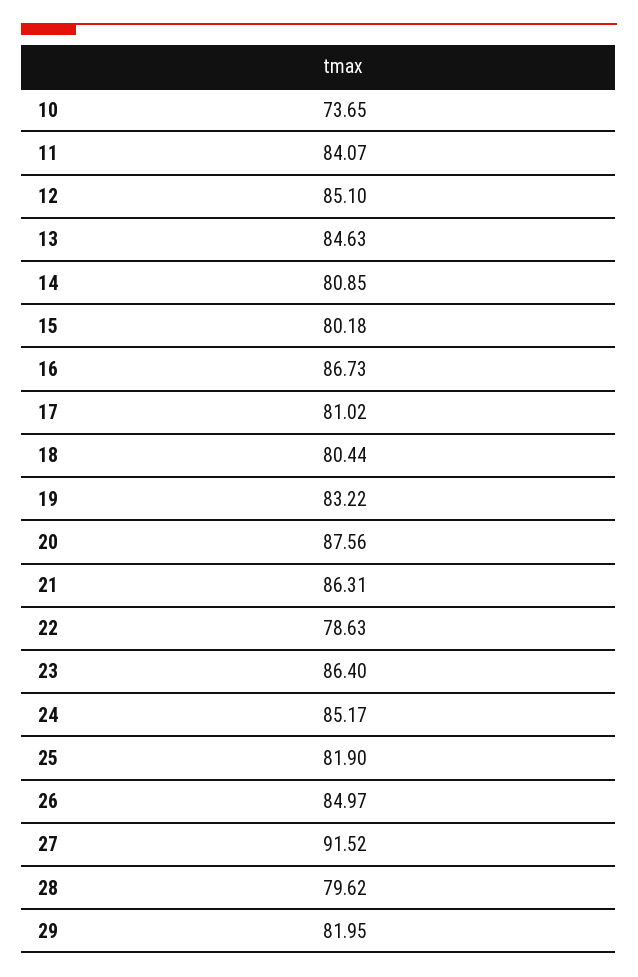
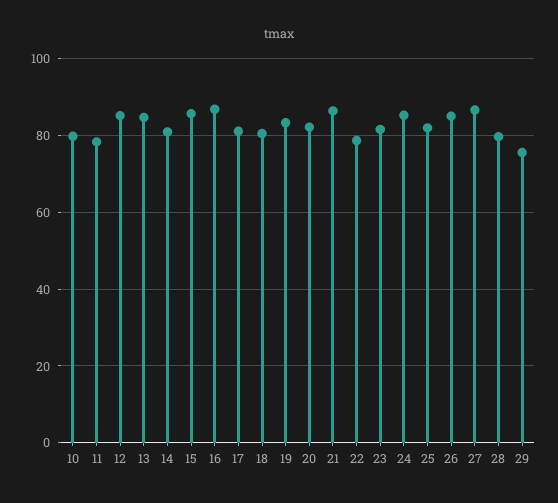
10: 73.65 -> 80
11: 84.07 -> 78
15: 80.18 -> 86
20: 87.56 -> 82
23: 86.4 -> 82
27: 91.52 -> 86
29: 81.95 -> 76

